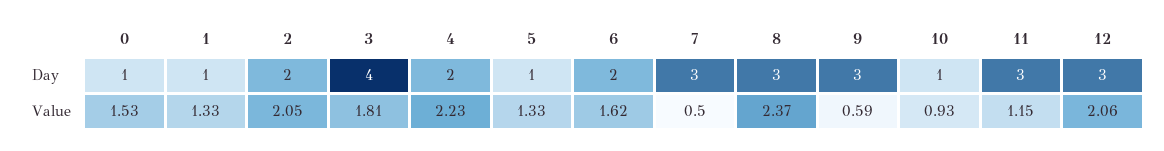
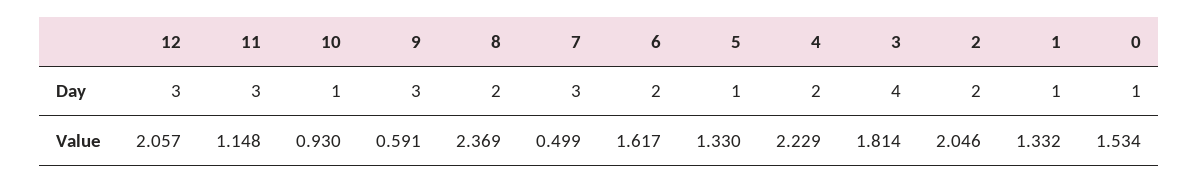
8, Day: 3 -> 2

